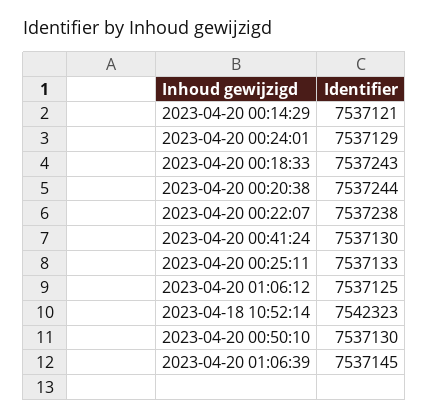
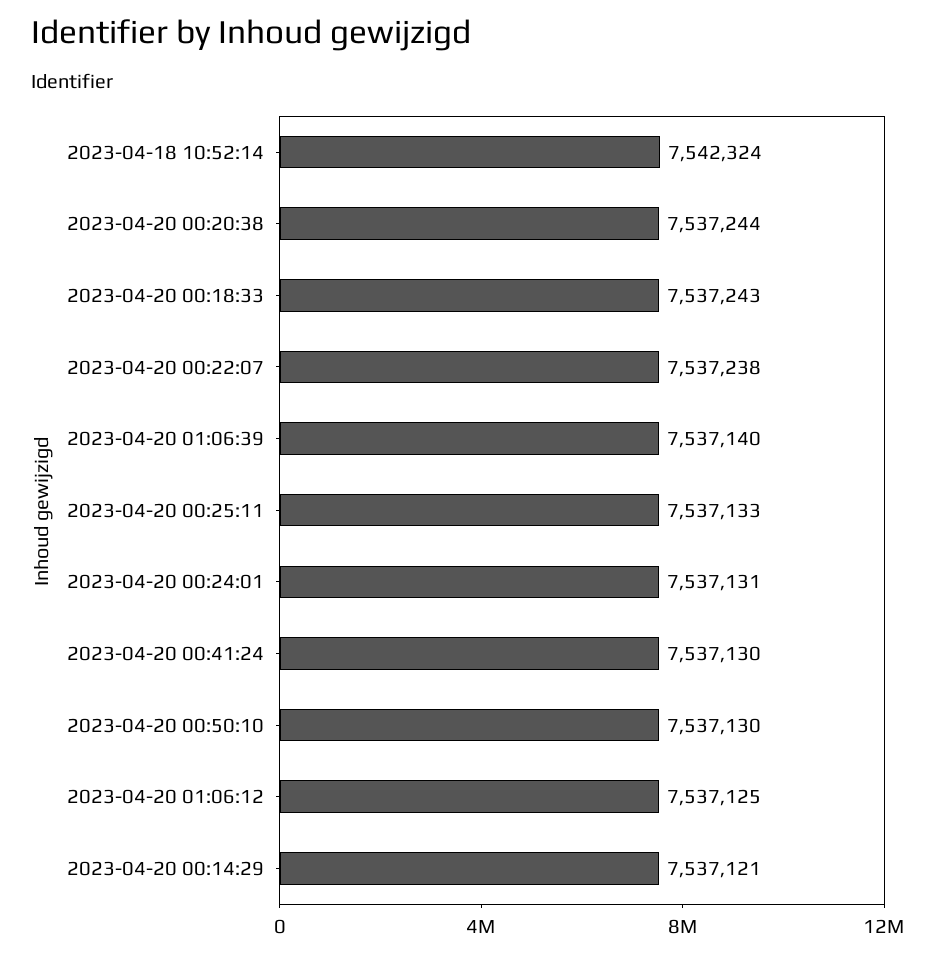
2023-04-20 00:24:01: 7537129 -> 7537131
2023-04-18 10:52:14: 7542323 -> 7542324
2023-04-20 01:06:39: 7537145 -> 7537140

